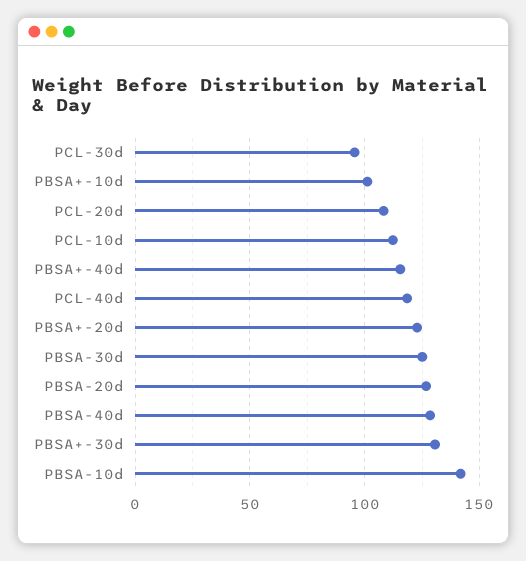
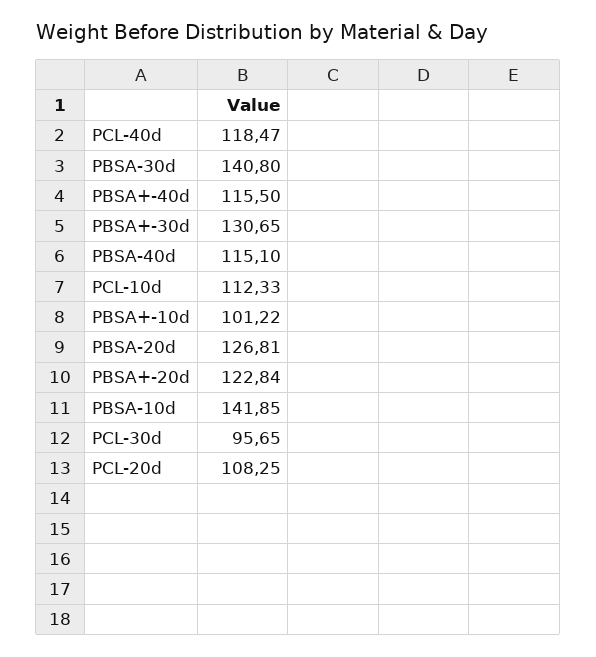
PBSA-30d: 125 -> 140.8
PBSA-40d: 130 -> 115.1

